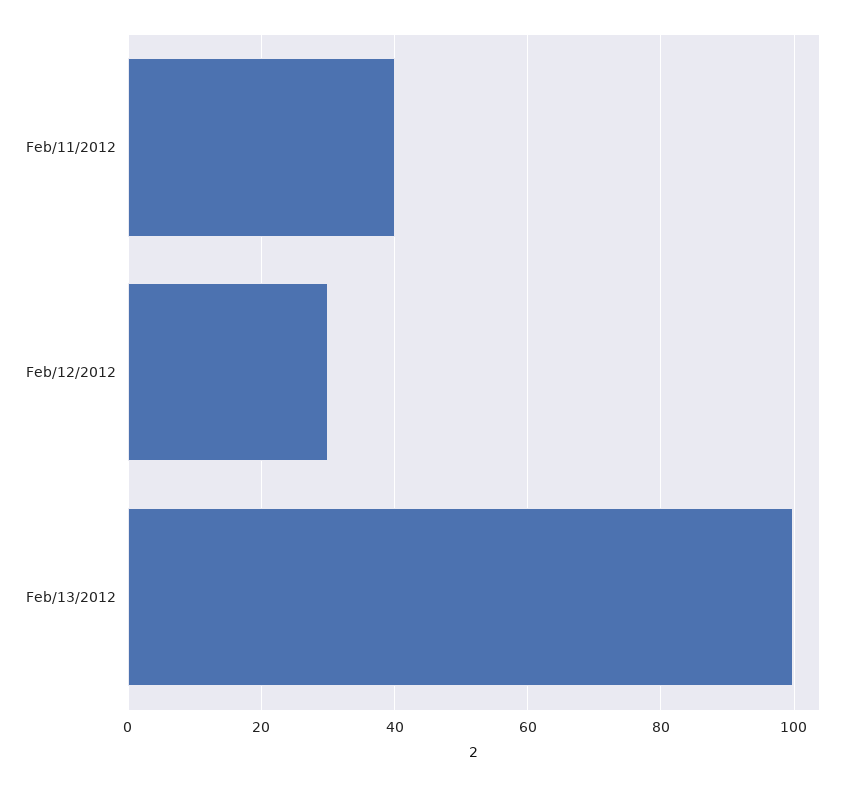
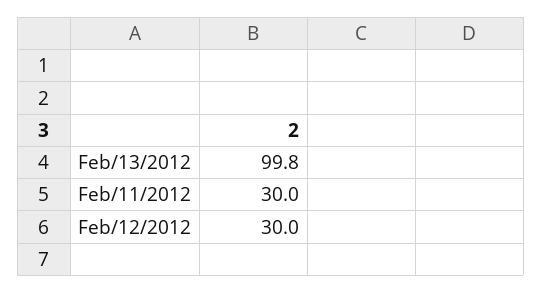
Feb/11/2012: 40 -> 30

